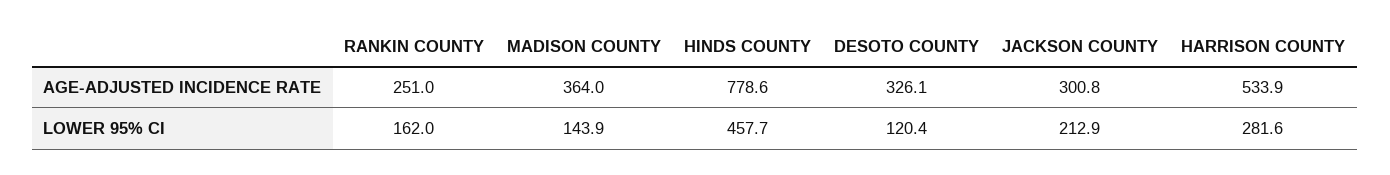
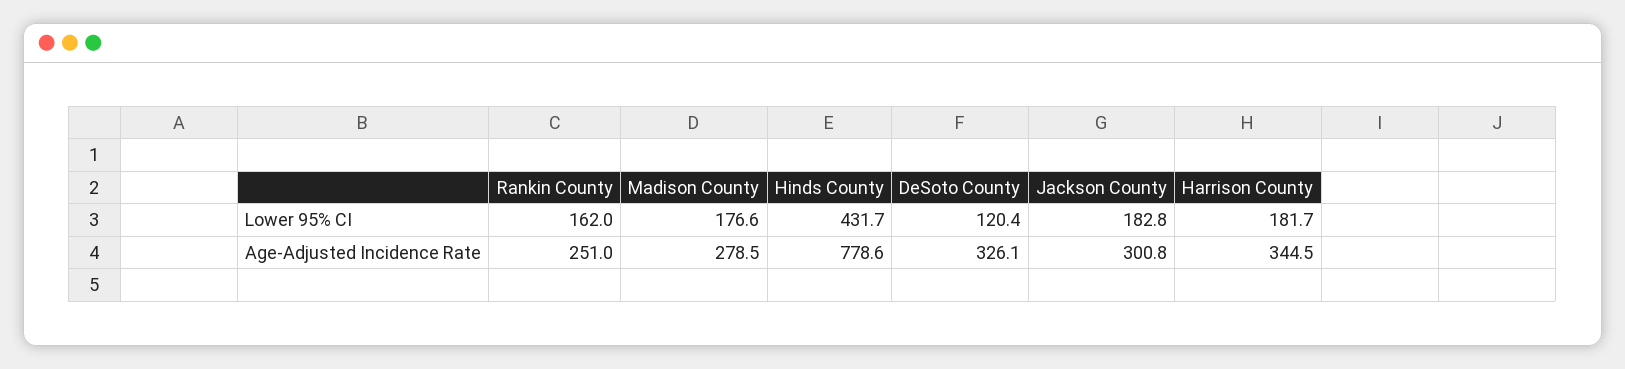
MADISON COUNTY, AGE-ADJUSTED INCIDENCE RATE: 364 -> 278.5
HARRISON COUNTY, AGE-ADJUSTED INCIDENCE RATE: 533.9 -> 344.5
MADISON COUNTY, LOWER 95% CI: 143.9 -> 176.6
HINDS COUNTY, LOWER 95% CI: 457.7 -> 431.7
JACKSON COUNTY, LOWER 95% CI: 212.9 -> 182.8
HARRISON COUNTY, LOWER 95% CI: 281.6 -> 181.7

